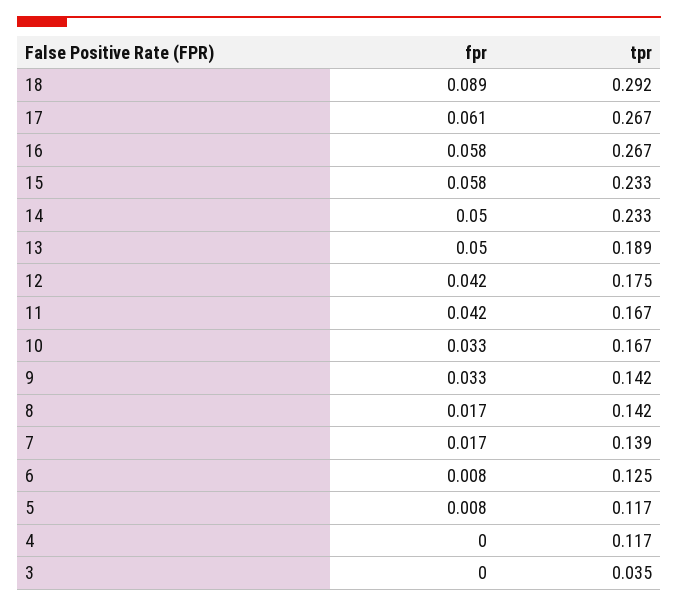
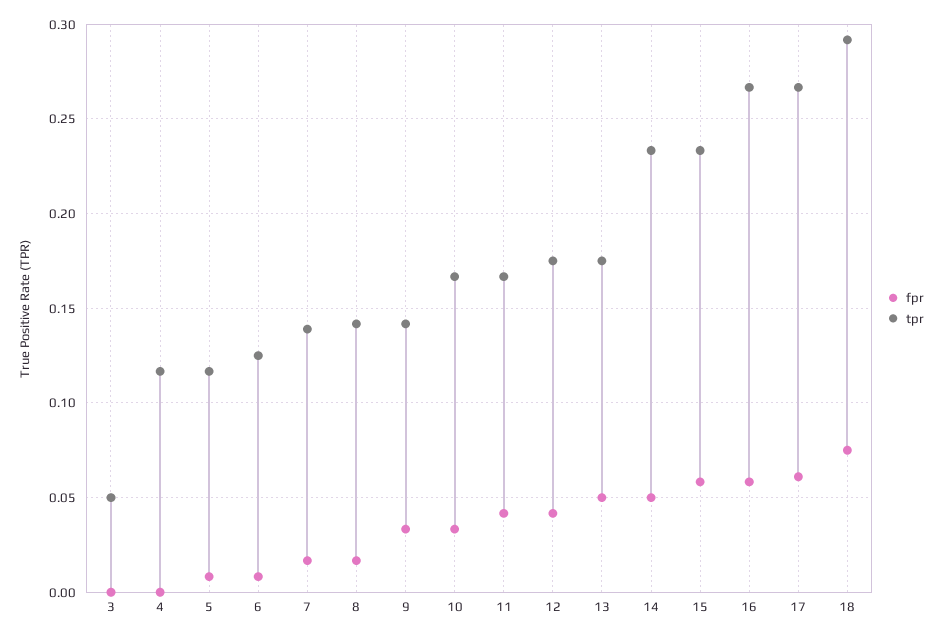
fpr, 18: 0.089 -> 0.075
tpr, 13: 0.189 -> 0.175
tpr, 3: 0.035 -> 0.05

